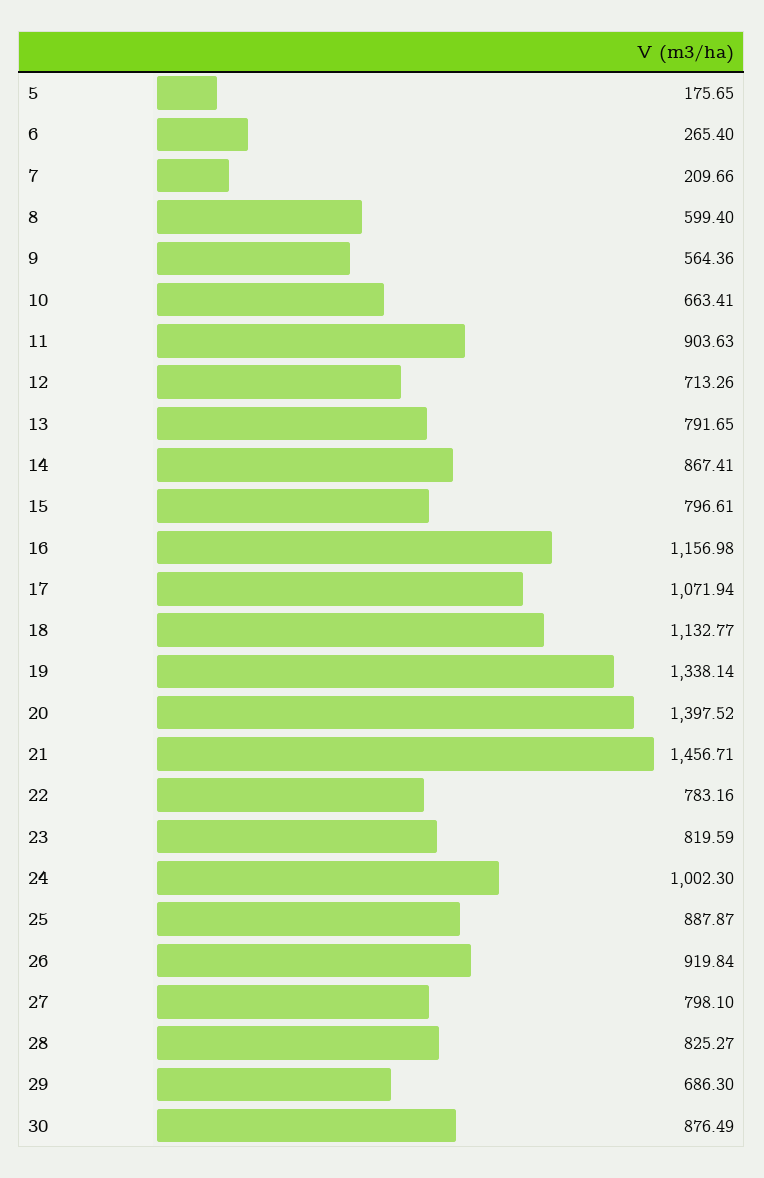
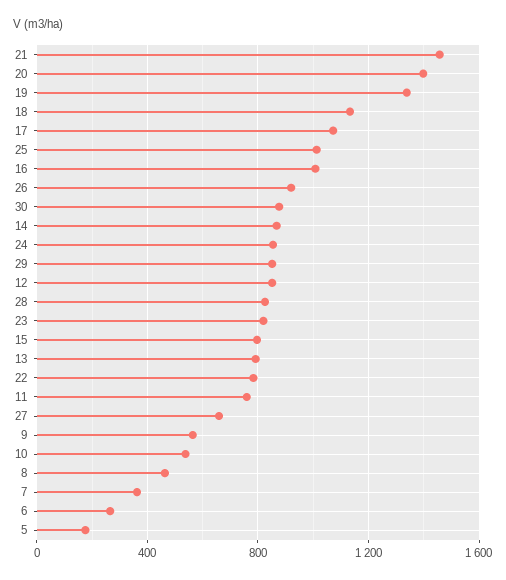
7: 209.66 -> 350
8: 599.4 -> 450
10: 663.41 -> 550
11: 903.63 -> 750
12: 713.26 -> 850
16: 1156.98 -> 1000
24: 1002.3 -> 850
25: 887.87 -> 1000
27: 798.1 -> 650
29: 686.3 -> 850

